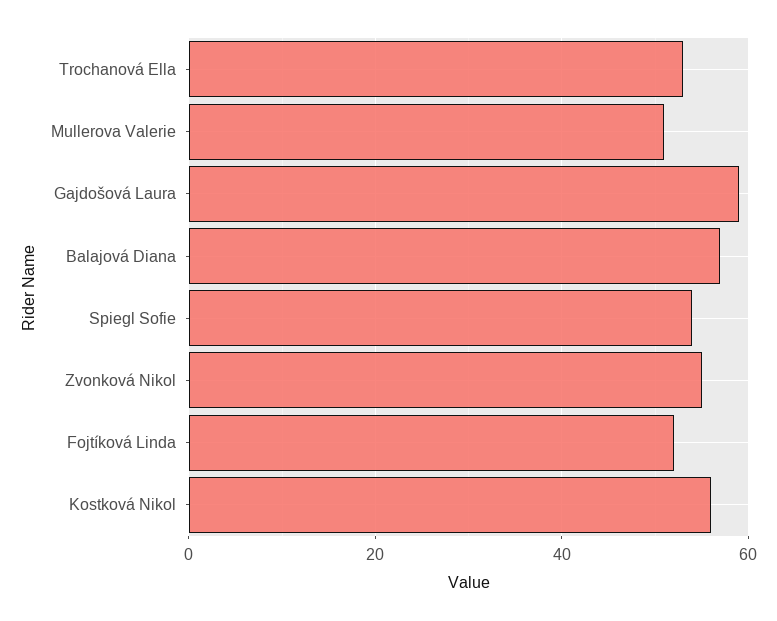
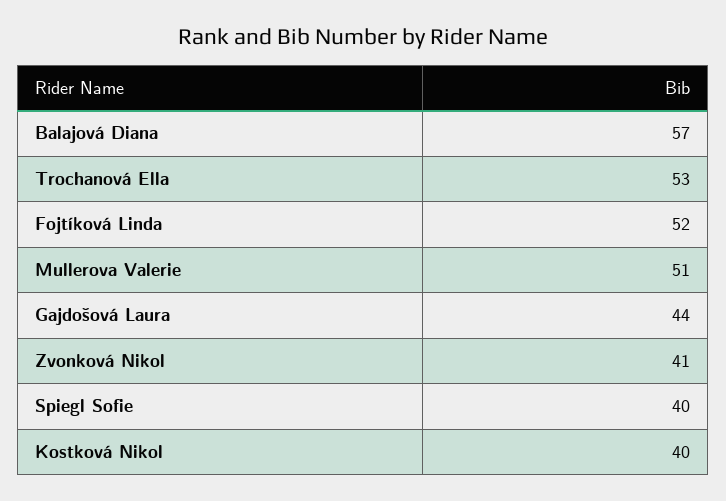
Gajdošová Laura: 60 -> 44
Spiegl Sofie: 55 -> 40
Zvonková Nikol: 55 -> 41
Kostková Nikol: 55 -> 40

